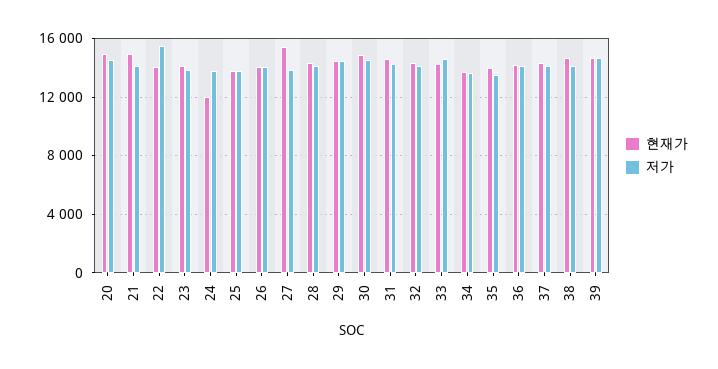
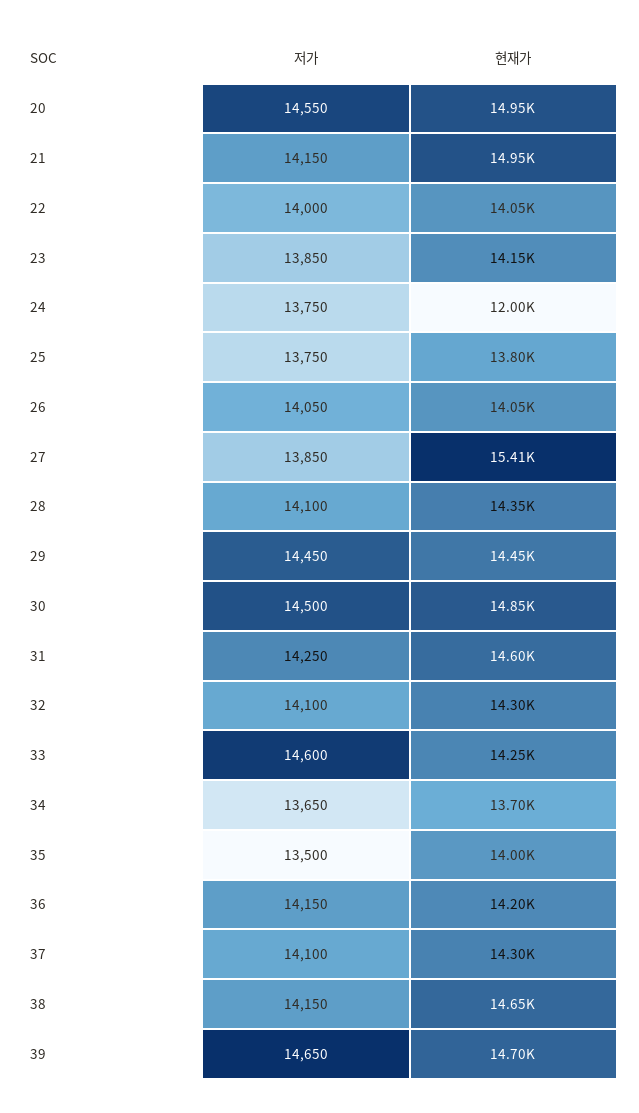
저가, 22: 15500 -> 14000

